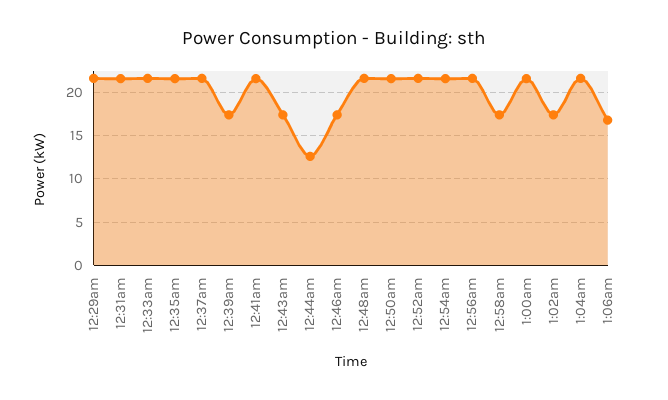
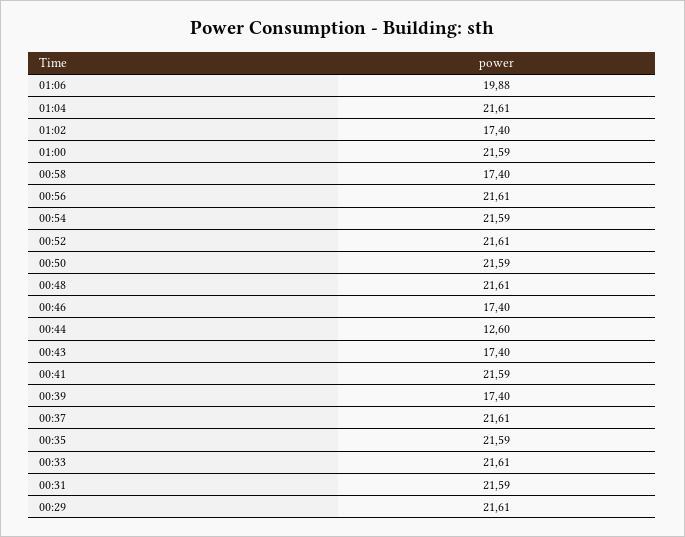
1:06am: 17 -> 19.88

